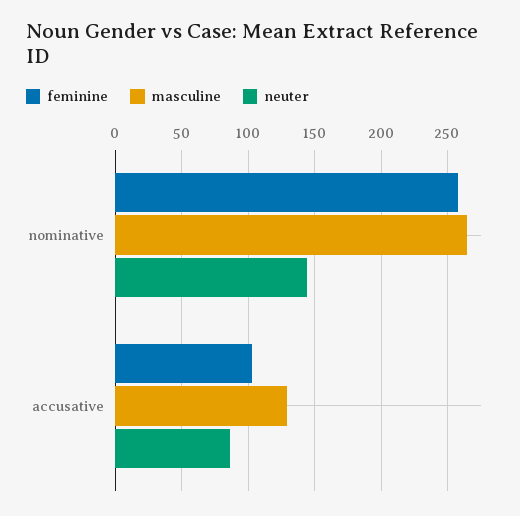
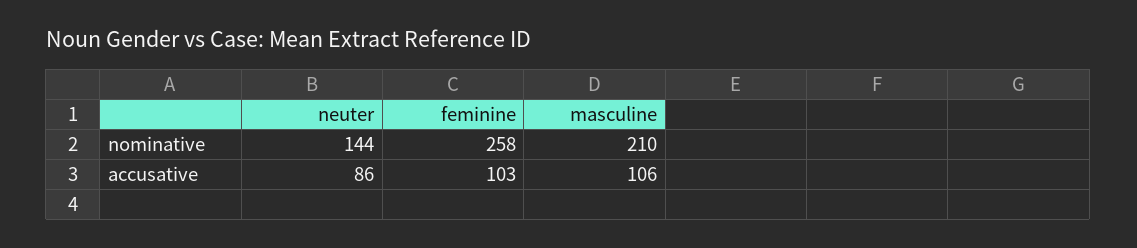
masculine, nominative: 265 -> 210
masculine, accusative: 130 -> 106

